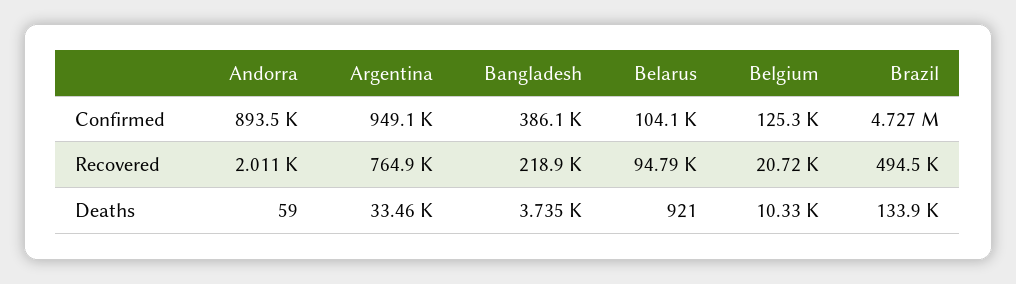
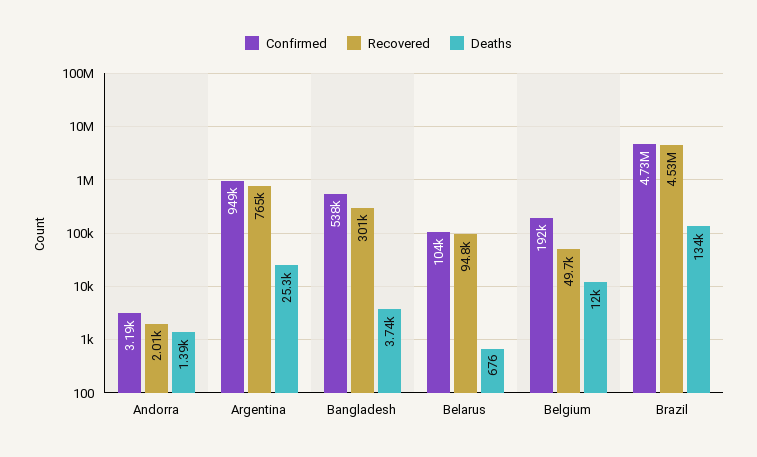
Confirmed, Andorra: 893500 -> 3190
Confirmed, Bangladesh: 386100 -> 538000
Confirmed, Belgium: 125300 -> 192000
Recovered, Bangladesh: 218900 -> 301000
Recovered, Belgium: 20720 -> 49700
Recovered, Brazil: 494500 -> 4530000
Deaths, Andorra: 59 -> 1390
Deaths, Argentina: 33460 -> 25300
Deaths, Belarus: 921 -> 676
Deaths, Belgium: 10330 -> 12000

